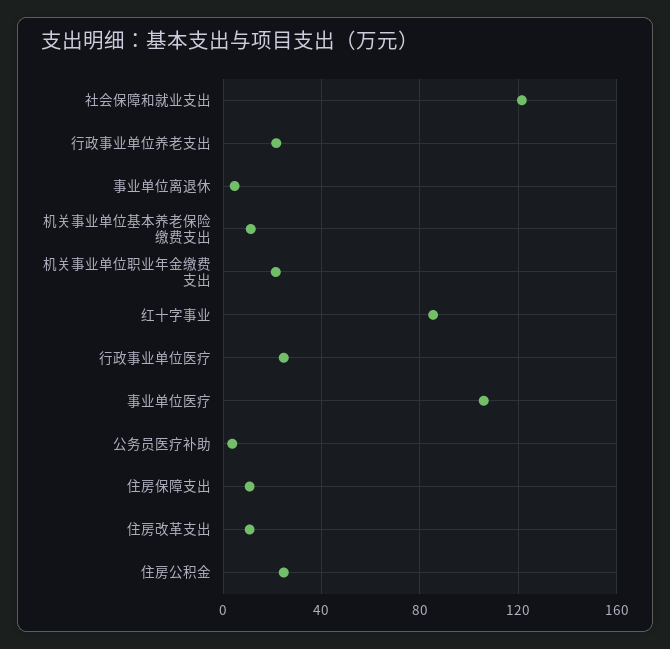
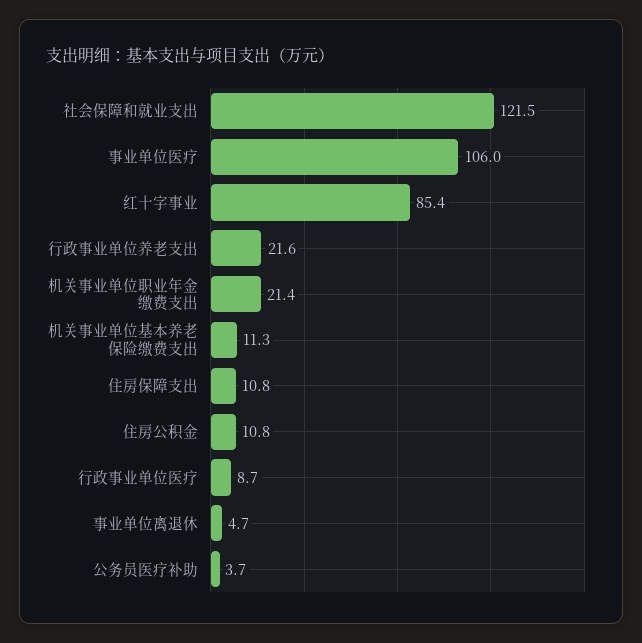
行政事业单位医疗: 25 -> 8.7
住房改革支出: 10 -> none
住房公积金: 25 -> 10.8

